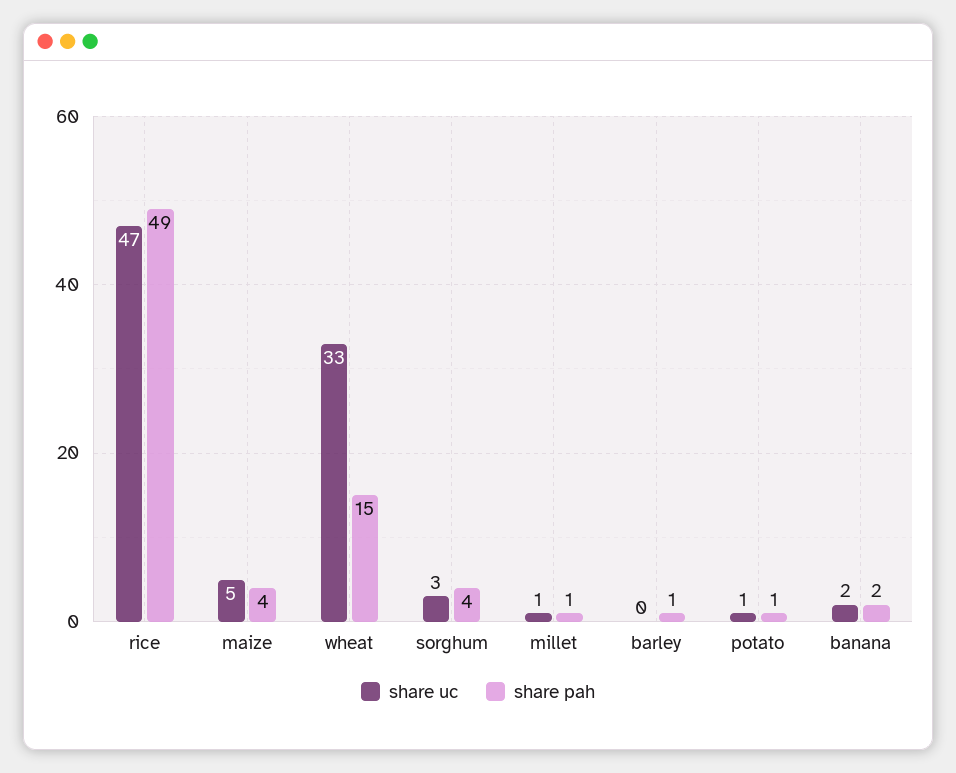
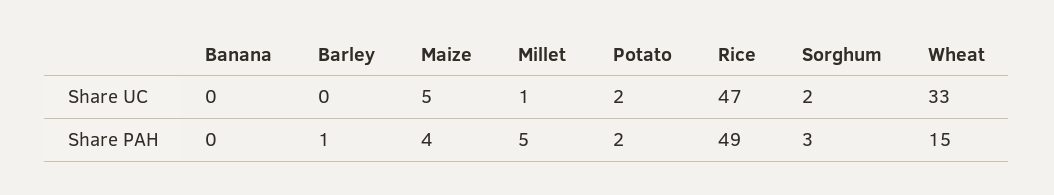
share uc, sorghum: 3 -> 2
share pah, sorghum: 4 -> 3
share pah, millet: 1 -> 5
share uc, potato: 1 -> 2
share pah, potato: 1 -> 2
share uc, banana: 2 -> 0
share pah, banana: 2 -> 0

